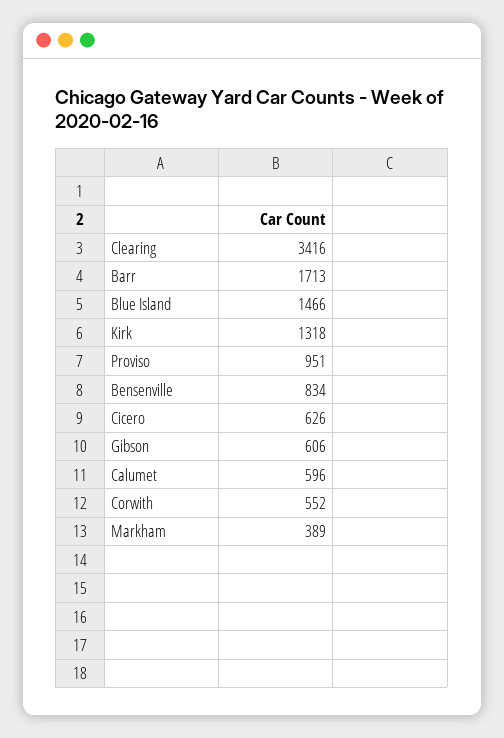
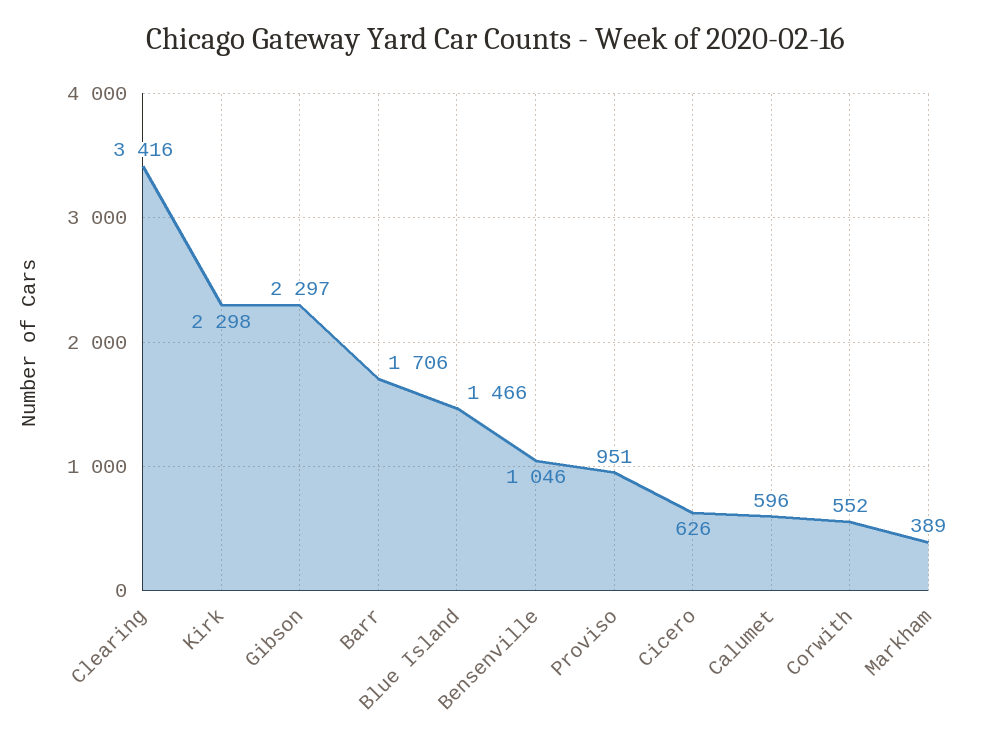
Barr: 1713 -> 1706
Kirk: 1318 -> 2298
Bensenville: 834 -> 1046
Gibson: 606 -> 2297

